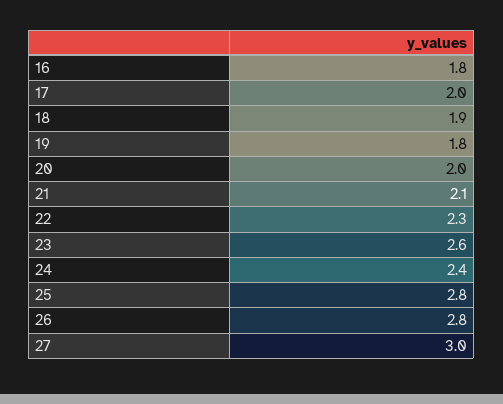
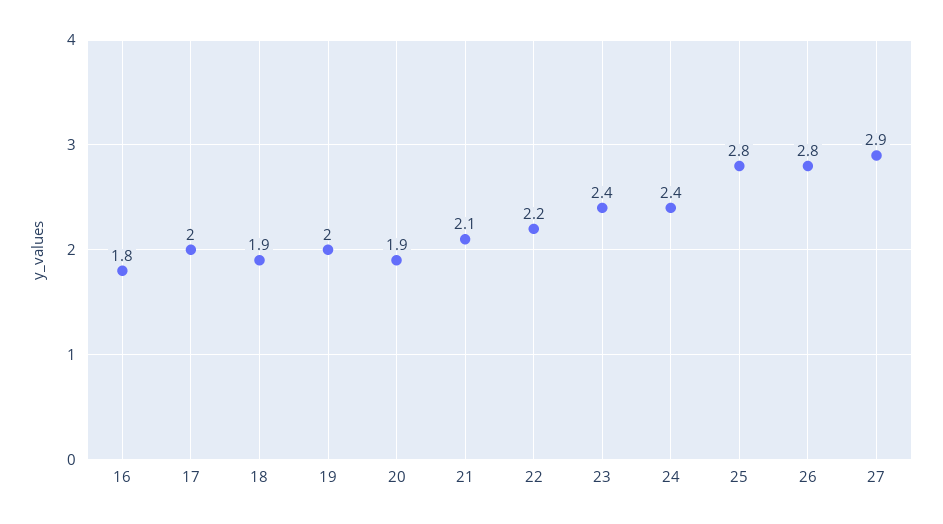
19: 1.8 -> 2
20: 2 -> 1.9
22: 2.3 -> 2.2
23: 2.6 -> 2.4
27: 3 -> 2.9

